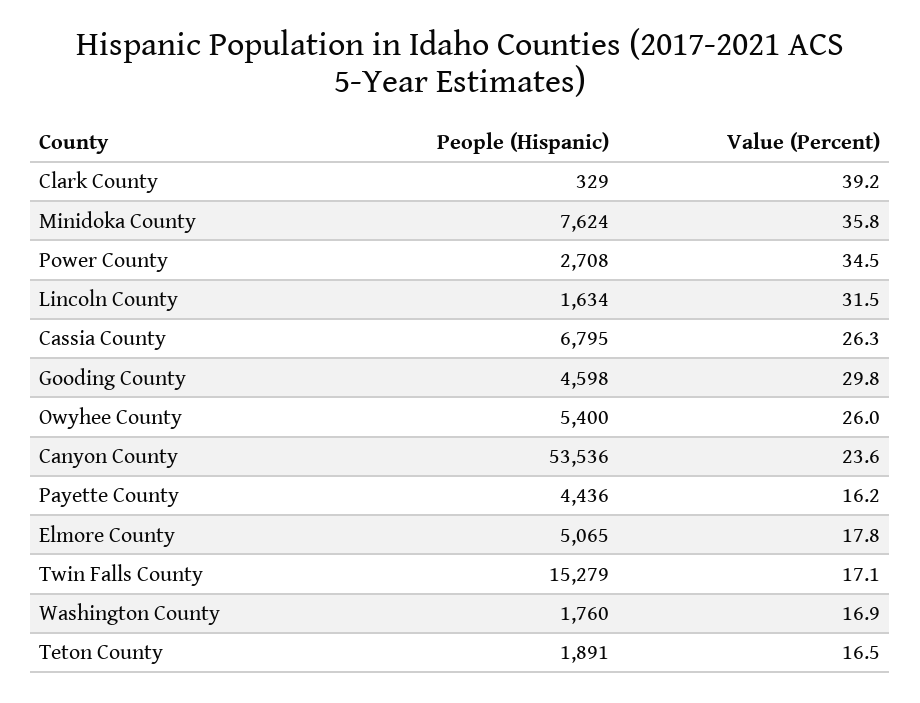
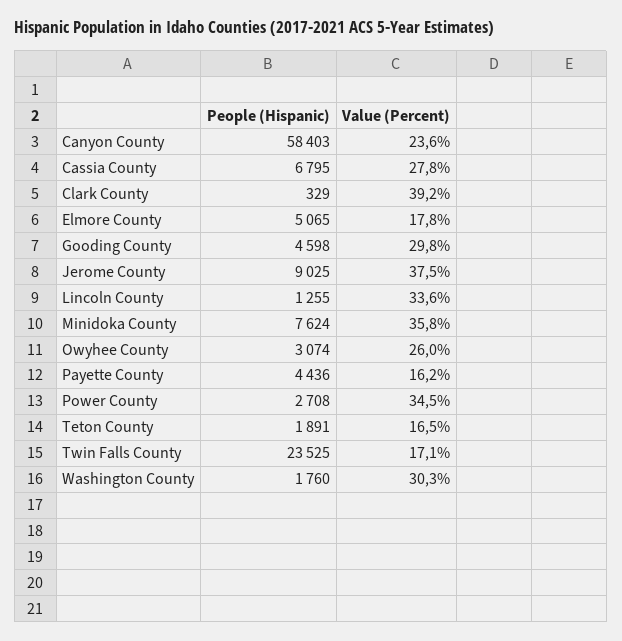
People (Hispanic), Lincoln County: 1634 -> 1255
Value (Percent), Lincoln County: 31.5 -> 33.6
Value (Percent), Cassia County: 26.3 -> 27.8
People (Hispanic), Owyhee County: 5400 -> 3074
People (Hispanic), Canyon County: 53536 -> 58403
People (Hispanic), Twin Falls County: 15279 -> 23525
Value (Percent), Washington County: 16.9 -> 30.3
People (Hispanic), Jerome County: none -> 9025
Value (Percent), Jerome County: none -> 37.5

